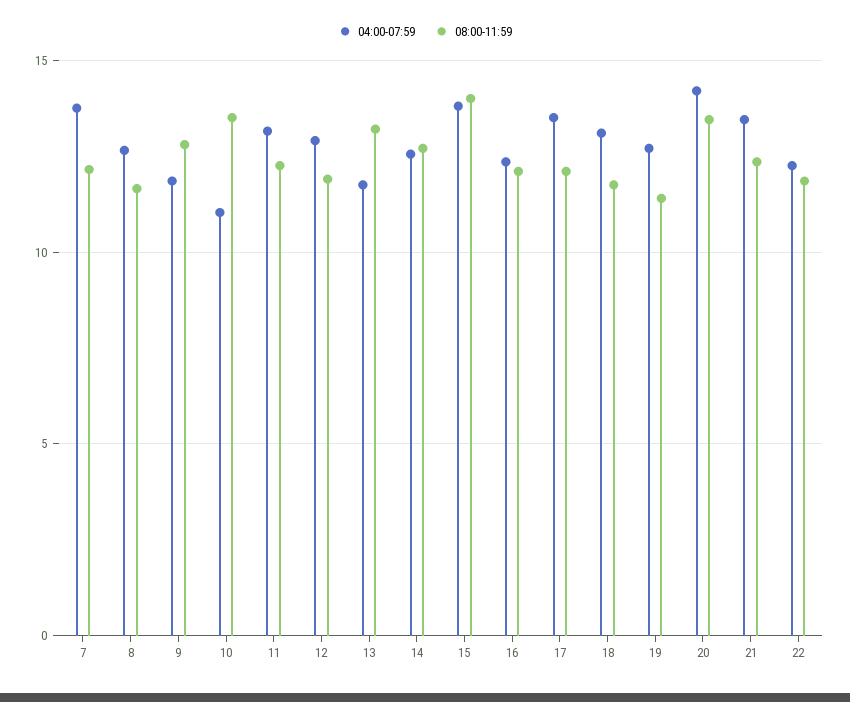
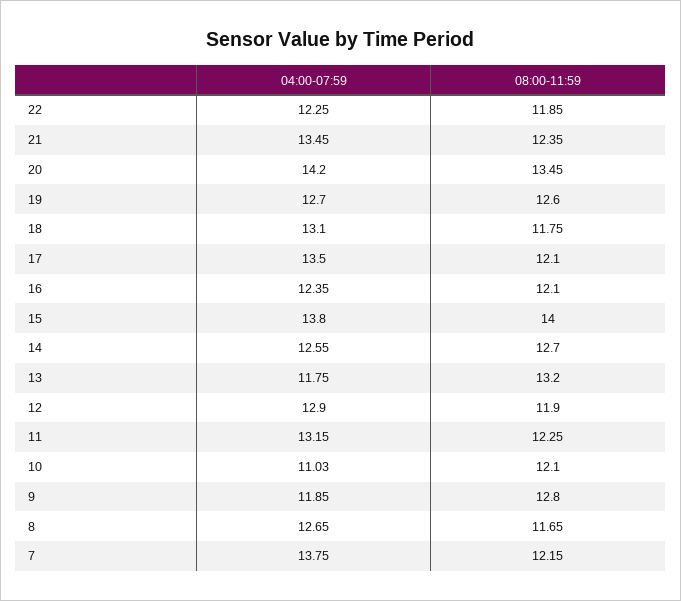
08:00-11:59, 10: 13.5 -> 12.1
08:00-11:59, 19: 11.5 -> 12.6

